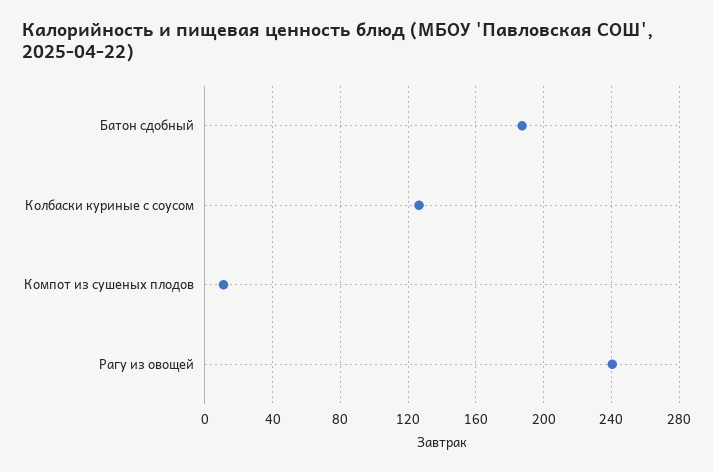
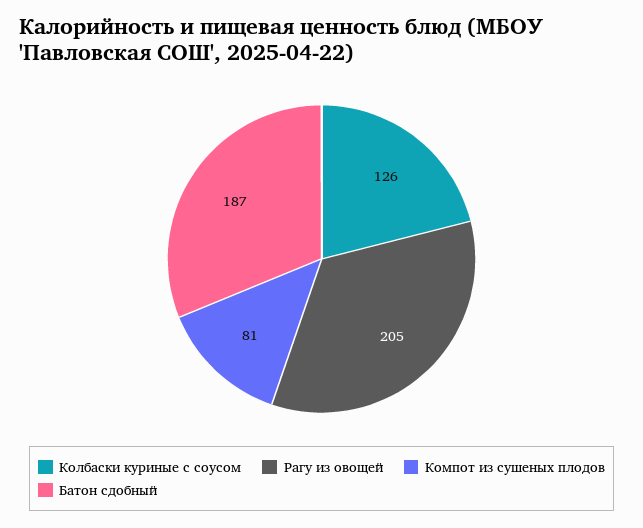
Компот из сушеных плодов: 10 -> 81
Рагу из овощей: 240 -> 205

